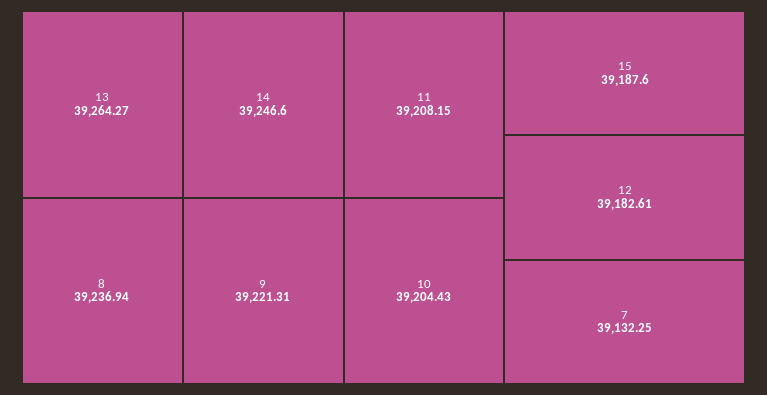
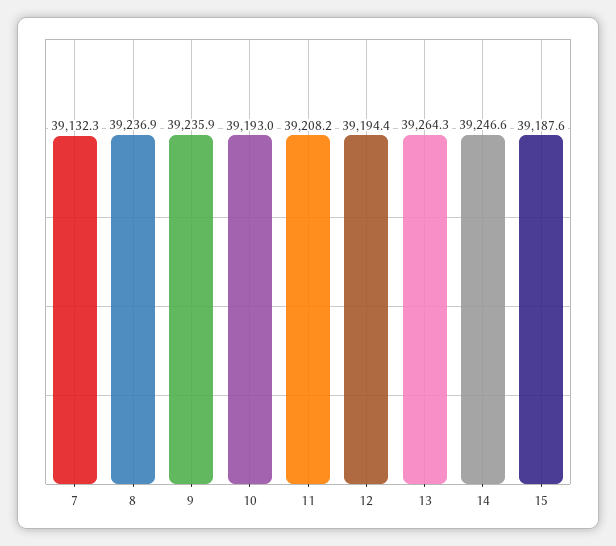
9: 39221.31 -> 39235.9
10: 39204.43 -> 39193
12: 39182.61 -> 39194.4

